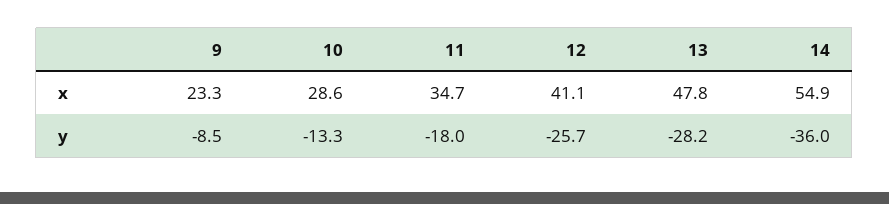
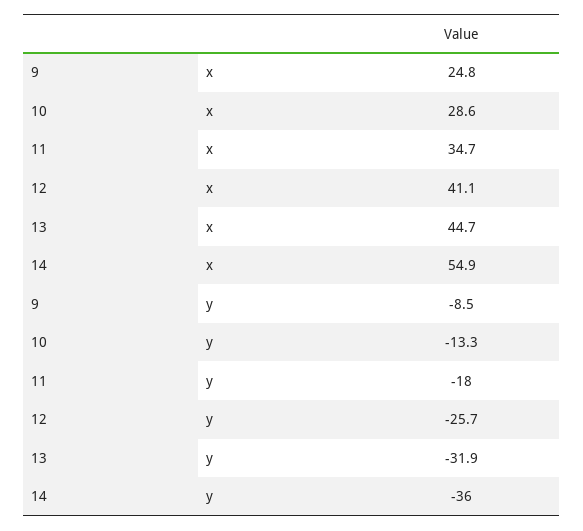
9, x: 23.3 -> 24.8
13, x: 47.8 -> 44.7
13, y: -28.2 -> -31.9

